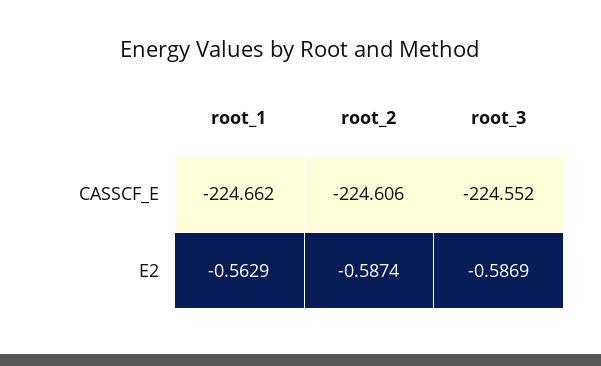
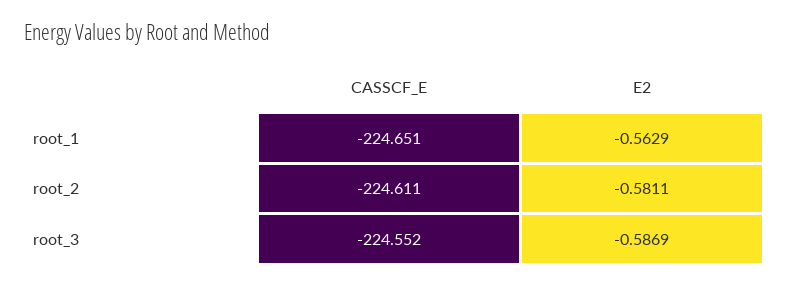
root_1, CASSCF_E: -224.662 -> -224.651
root_2, CASSCF_E: -224.606 -> -224.611
root_2, E2: -0.5874 -> -0.5811

